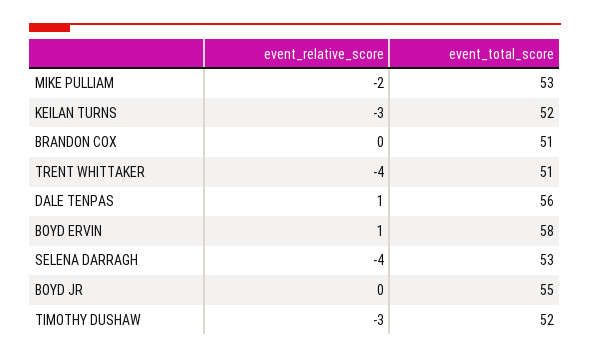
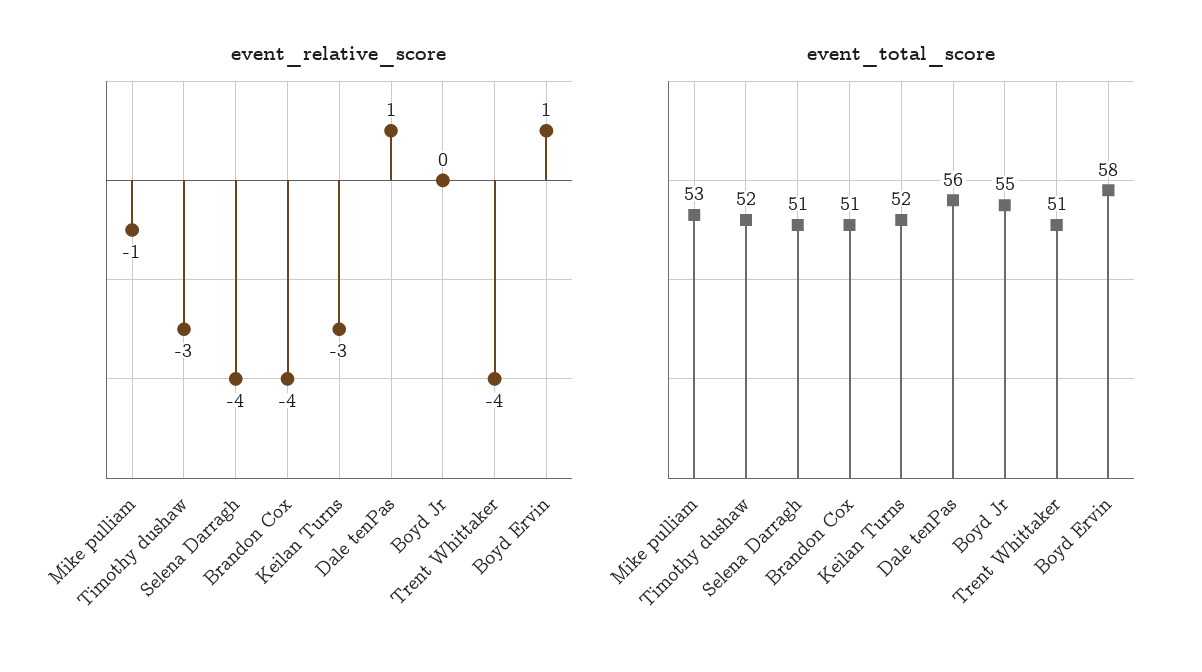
event_relative_score, MIKE PULLIAM: -2 -> -1
event_relative_score, BRANDON COX: 0 -> -4
event_total_score, SELENA DARRAGH: 53 -> 51

